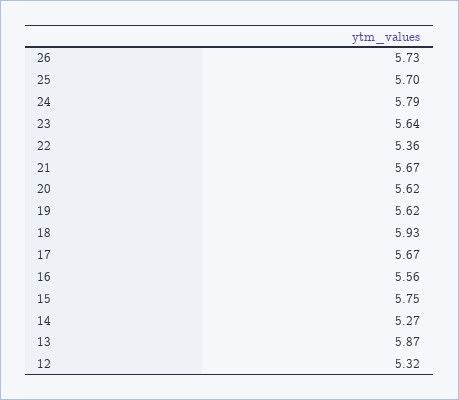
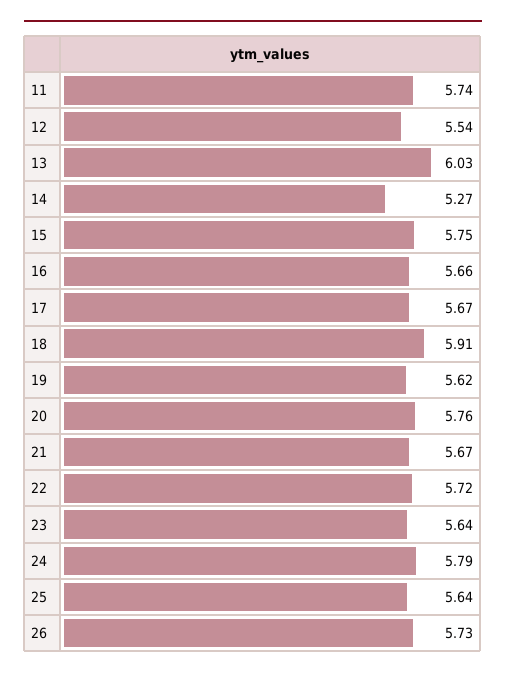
25: 5.7 -> 5.64
22: 5.36 -> 5.72
20: 5.62 -> 5.76
18: 5.93 -> 5.91
16: 5.56 -> 5.66
13: 5.87 -> 6.03
12: 5.32 -> 5.54
11: none -> 5.74

